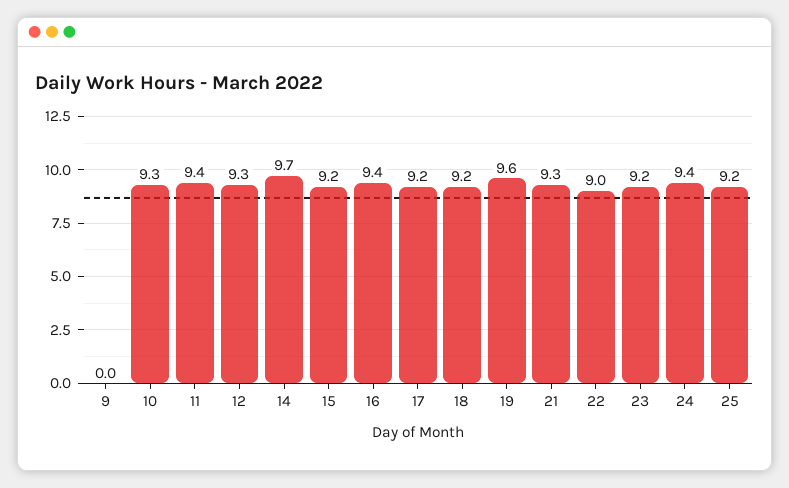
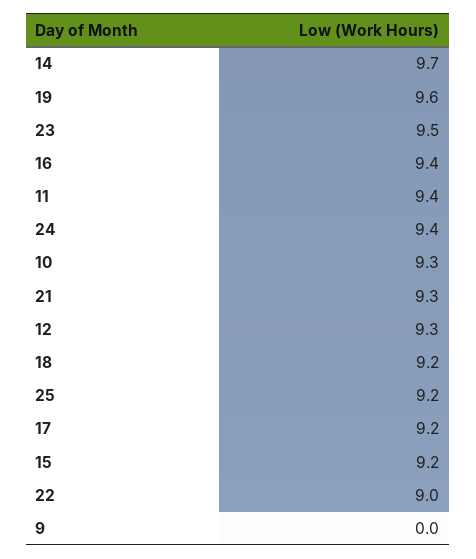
23: 9.2 -> 9.5

